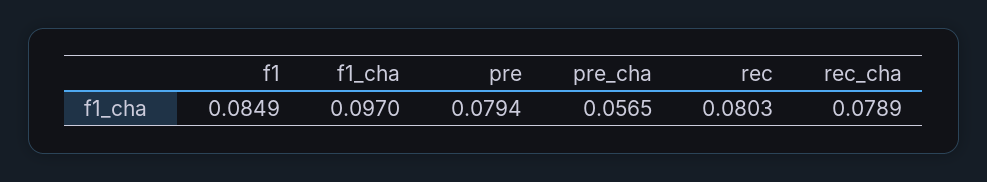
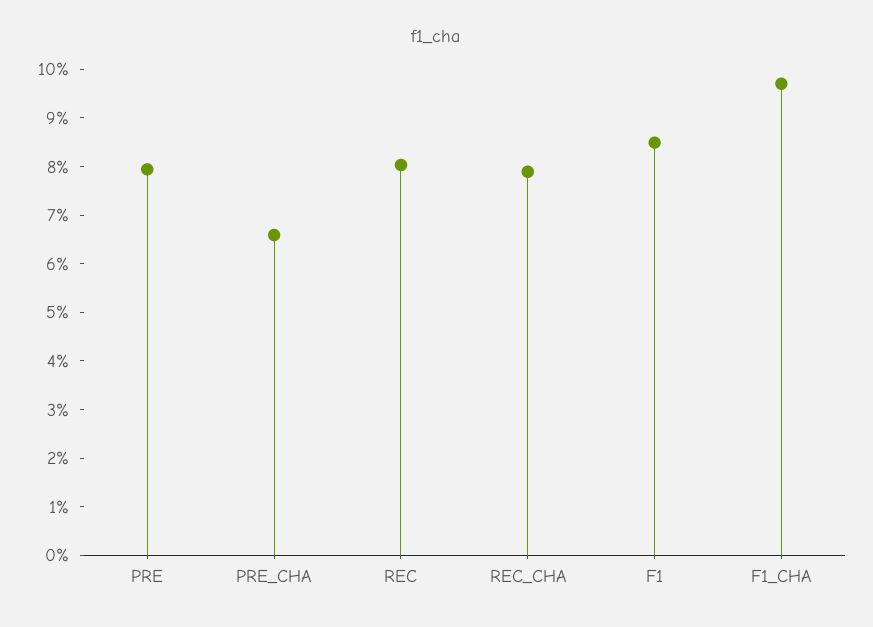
pre_cha: 0.0565 -> 0.066

